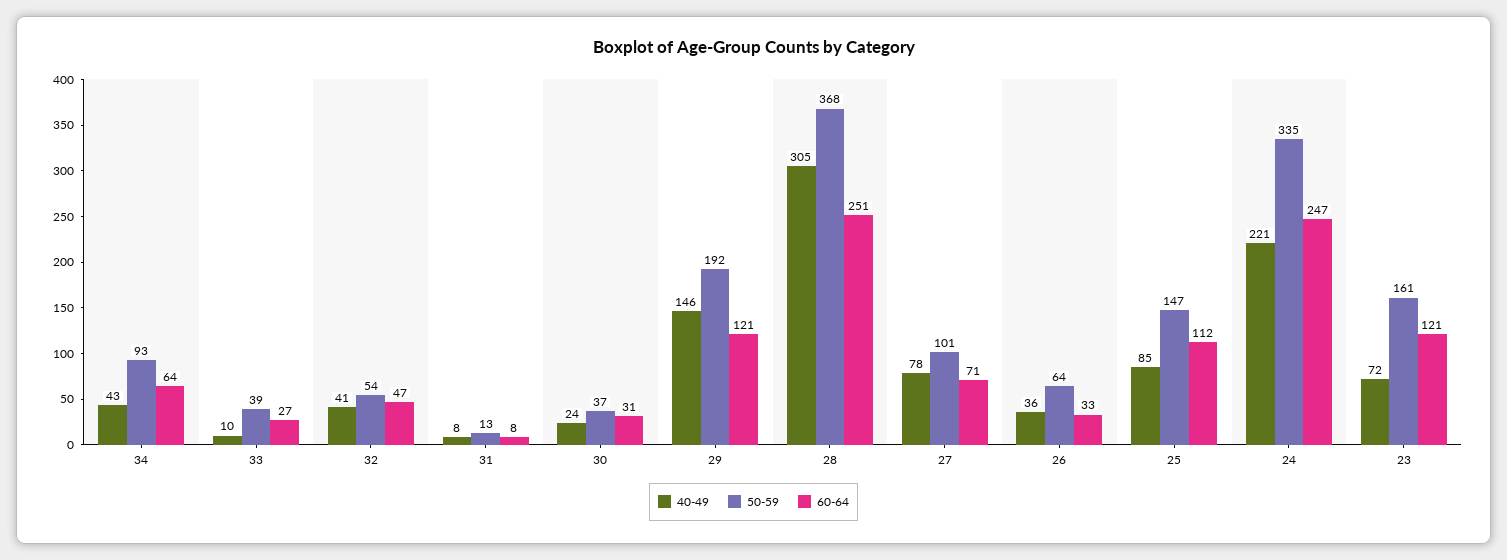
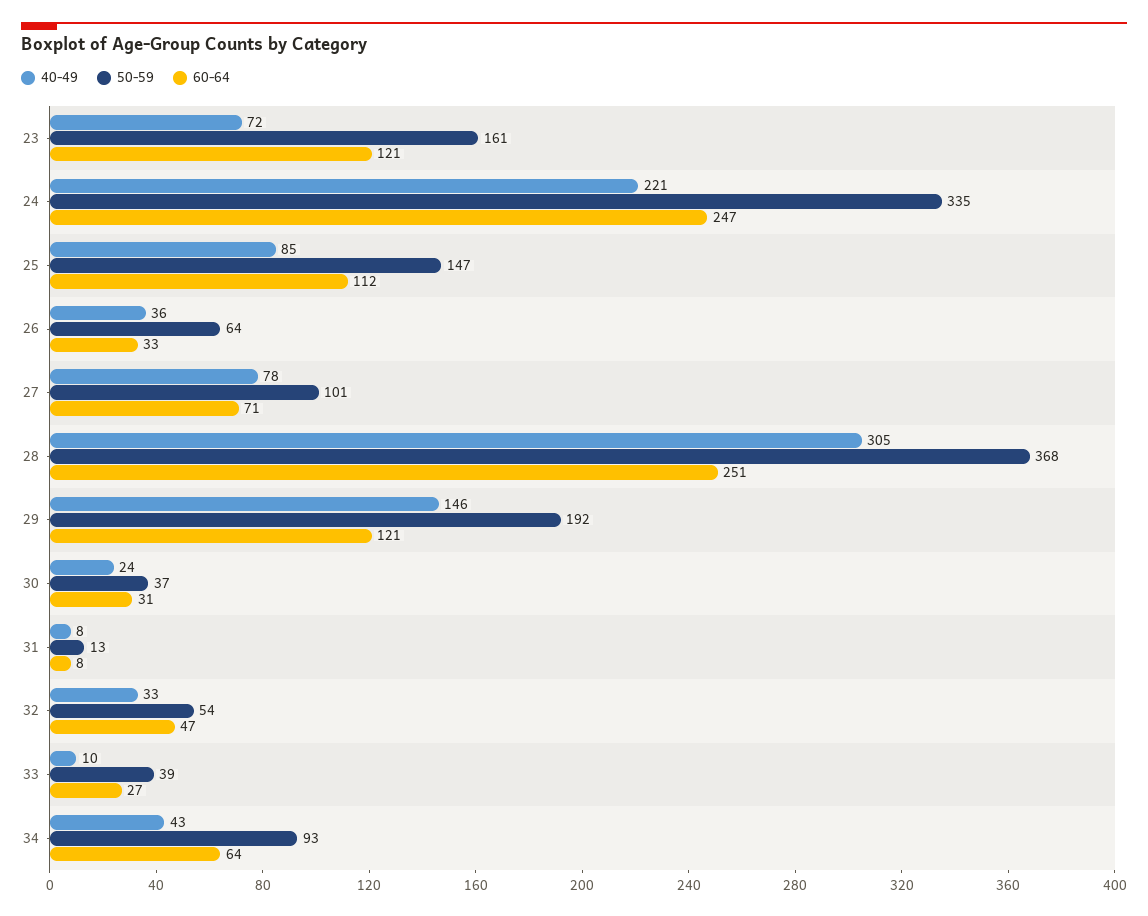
40-49, 32: 41 -> 33

